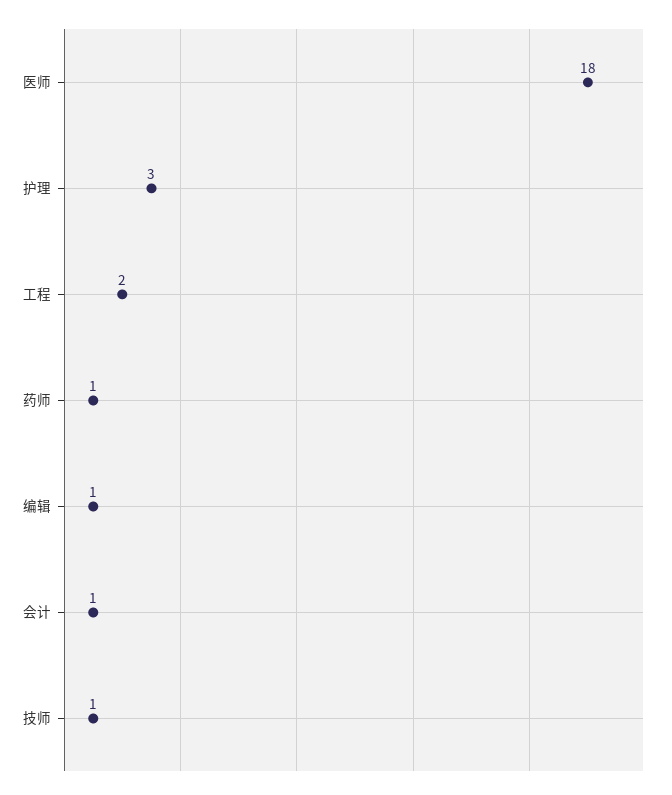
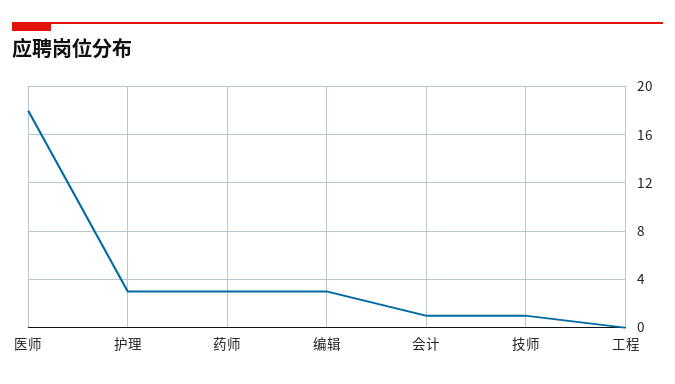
工程: 2 -> 0
药师: 1 -> 3
编辑: 1 -> 3

